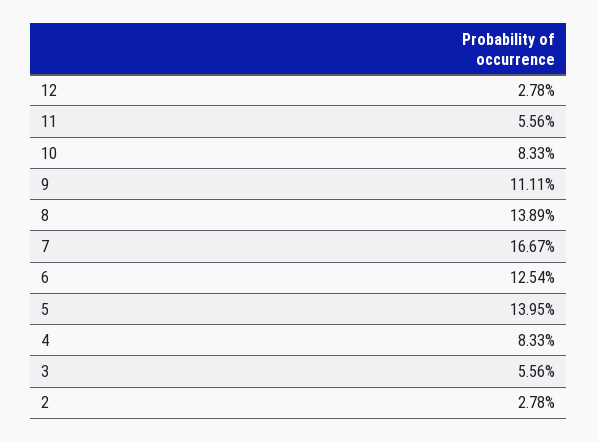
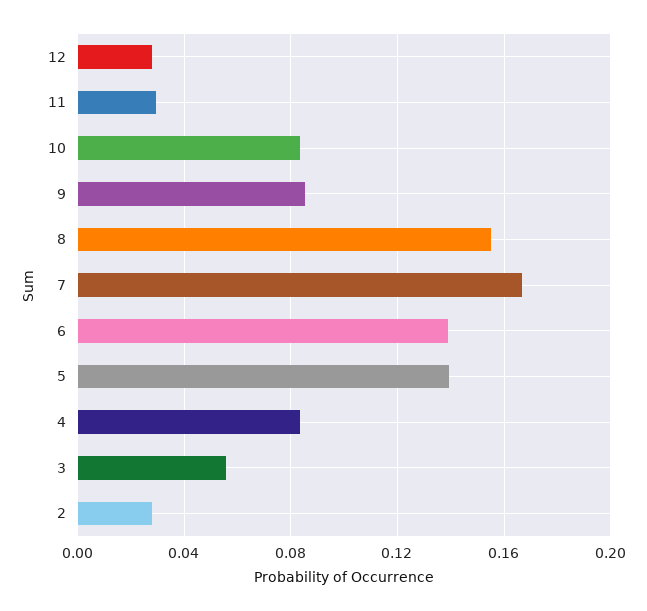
11: 0.0556 -> 0.03
9: 0.1111 -> 0.085
8: 0.1389 -> 0.155
6: 0.1254 -> 0.14

